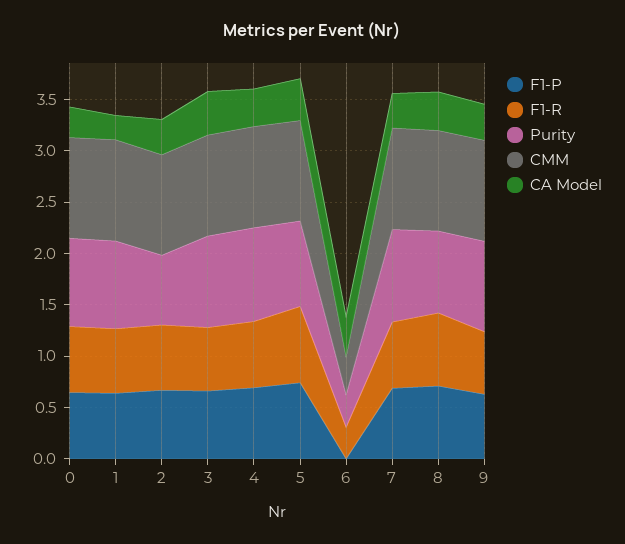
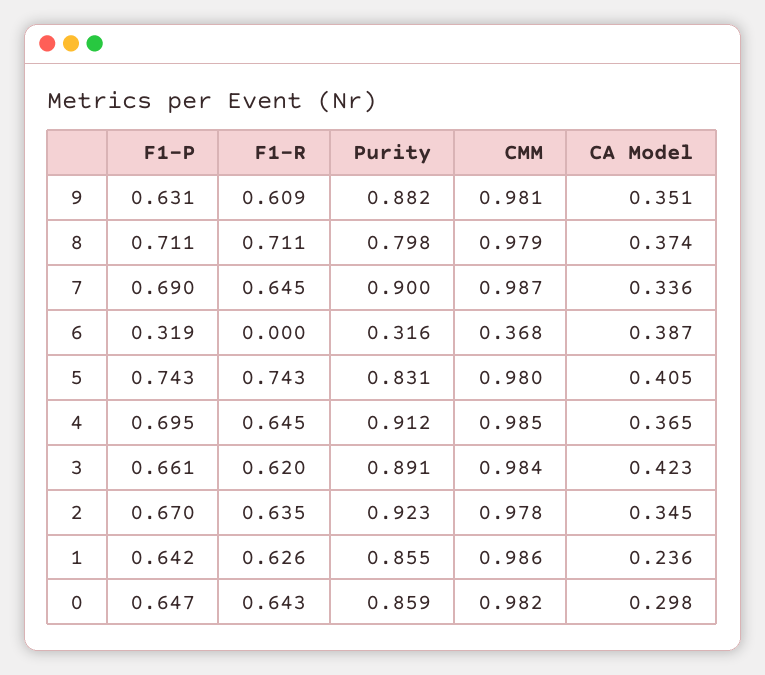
Purity, 2: 0.7 -> 0.923
F1-P, 6: 0 -> 0.319
F1-R, 6: 0.3 -> 0

